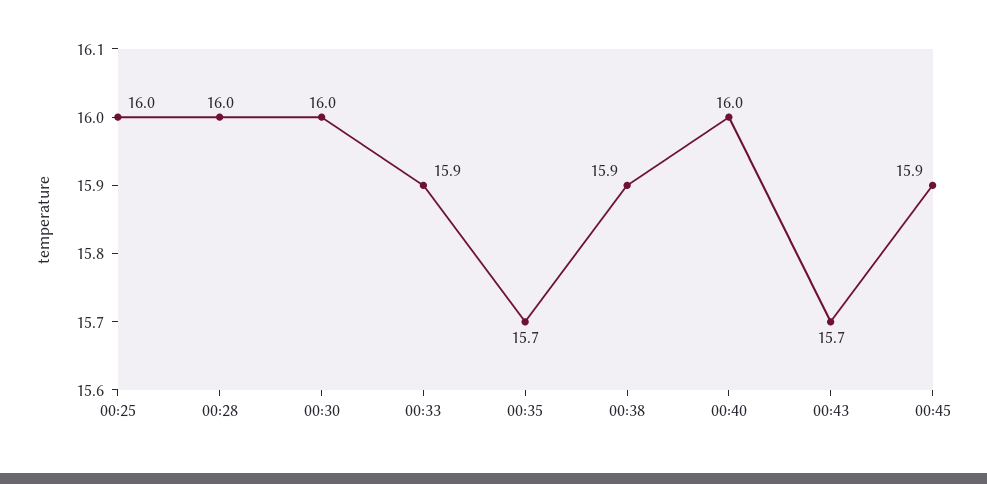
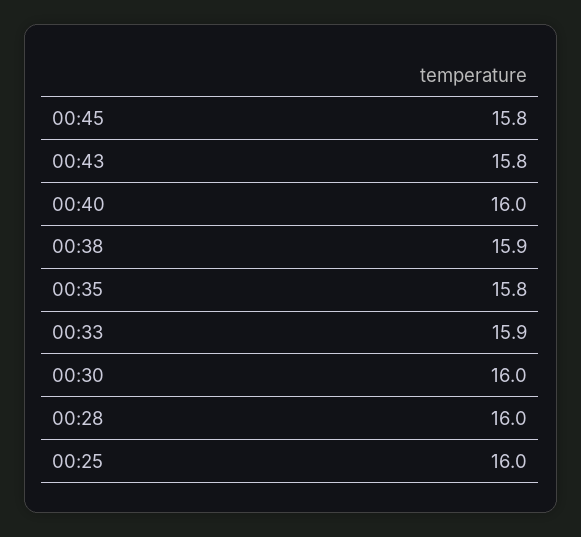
00:35: 15.7 -> 15.8
00:43: 15.7 -> 15.8
00:45: 15.9 -> 15.8

